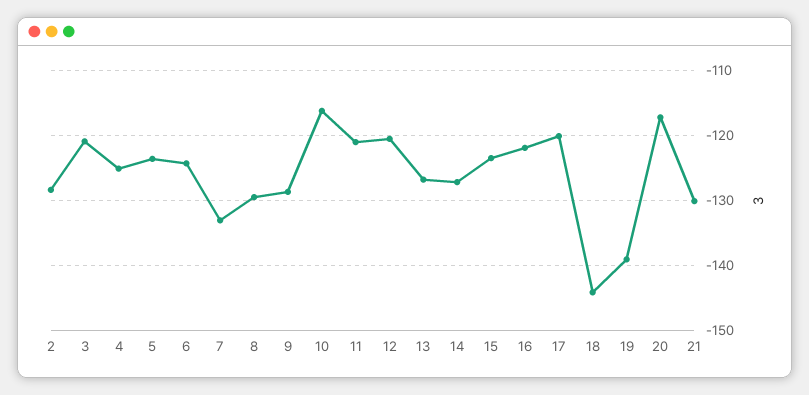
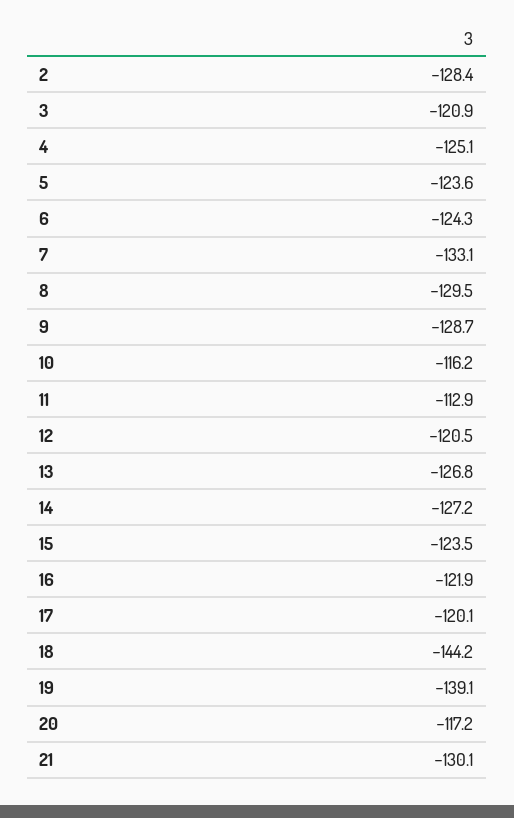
11: -121 -> -112.9

